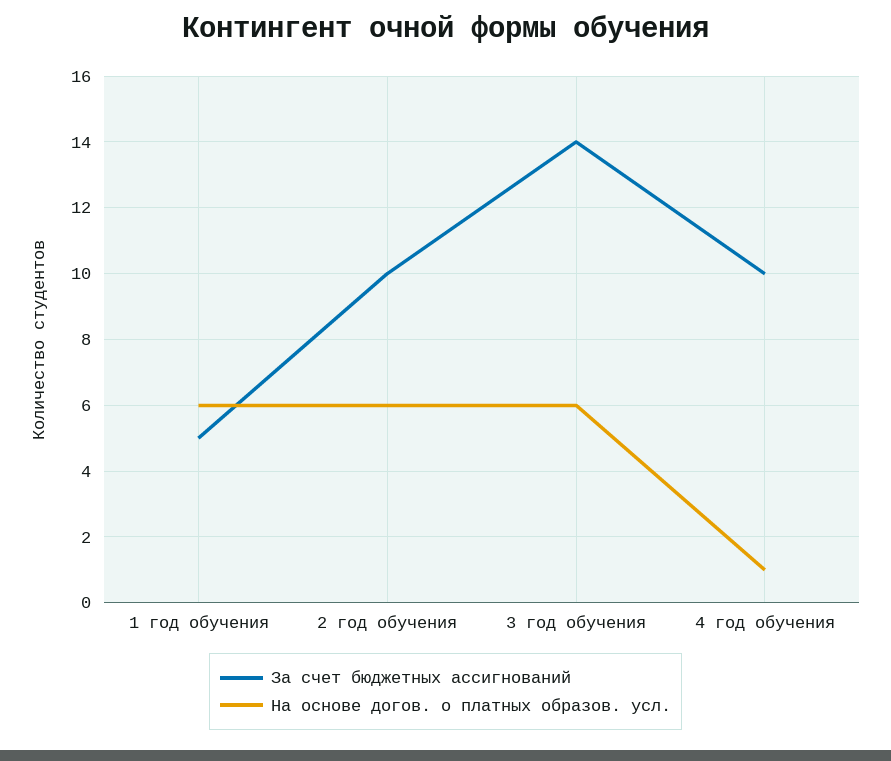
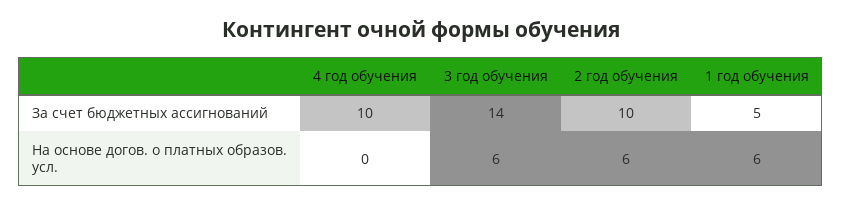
На основе догов. о платных образов. усл., 4 год обучения: 1 -> 0

